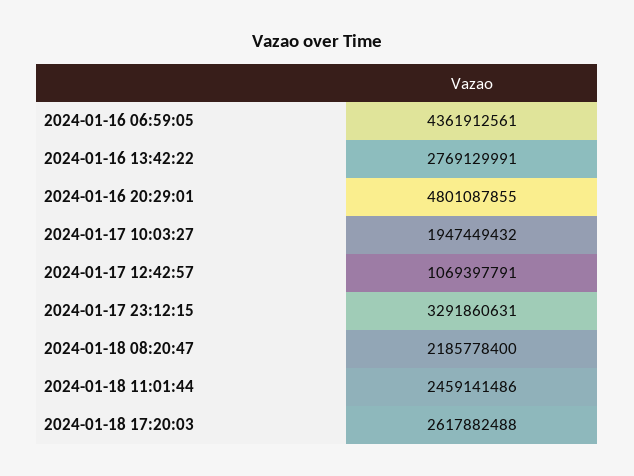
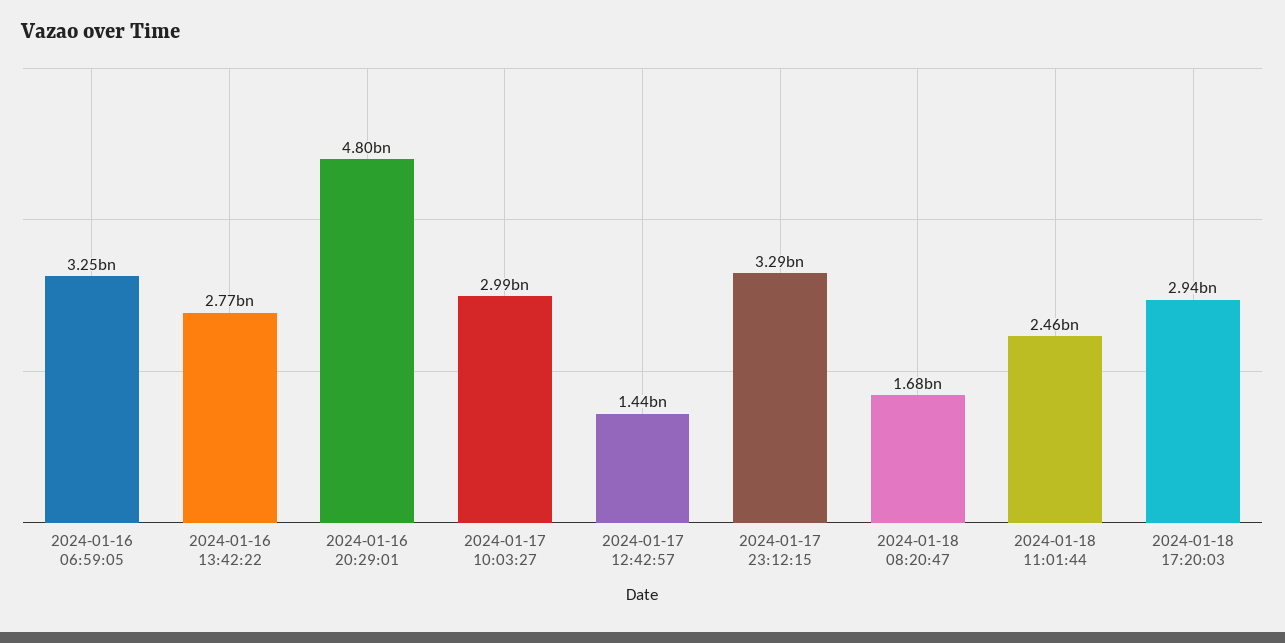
2024-01-16 06:59:05: 4361912561 -> 3250000000
2024-01-17 10:03:27: 1947449432 -> 2990000000
2024-01-17 12:42:57: 1069397791 -> 1440000000
2024-01-18 08:20:47: 2185778400 -> 1680000000
2024-01-18 17:20:03: 2617882488 -> 2940000000

